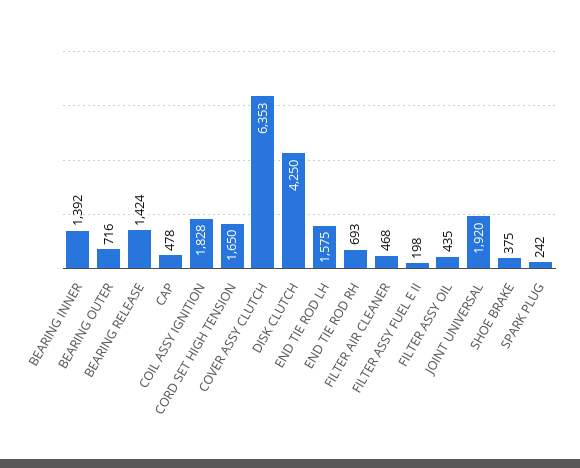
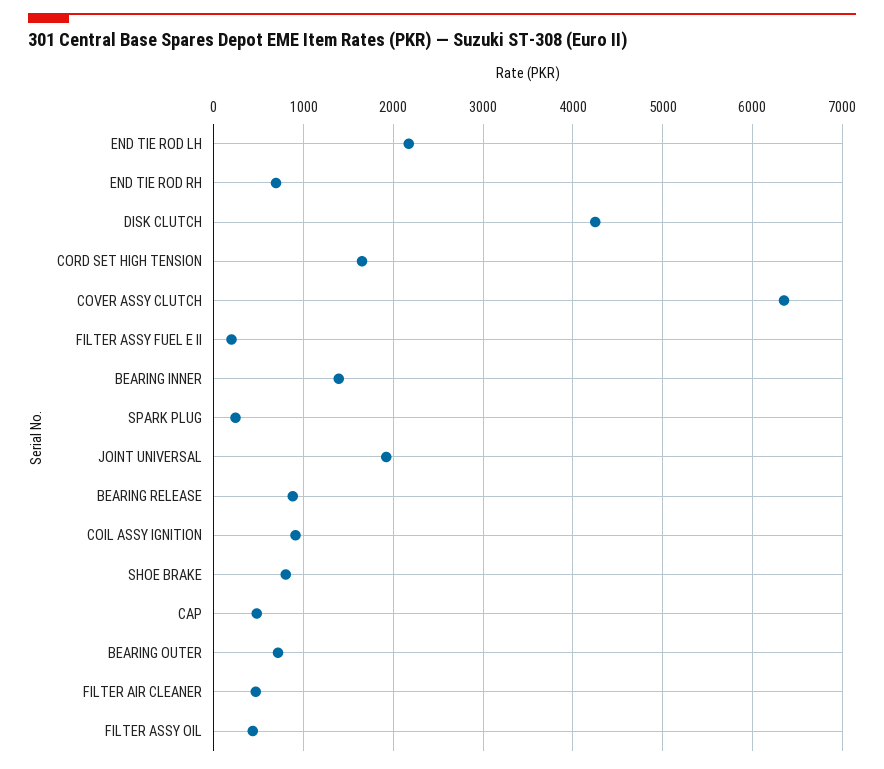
BEARING RELEASE: 1424 -> 900
COIL ASSY IGNITION: 1828 -> 900
END TIE ROD LH: 1575 -> 2200
SHOE BRAKE: 375 -> 800

